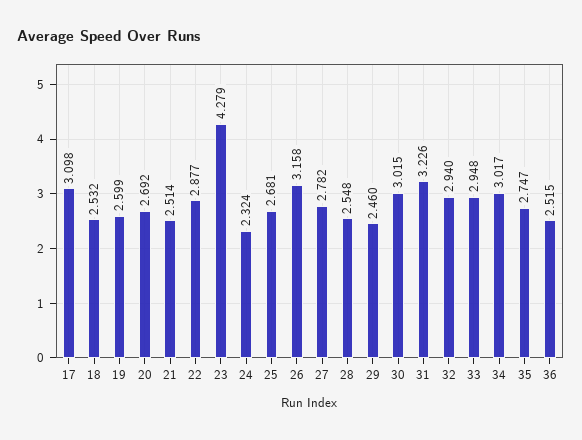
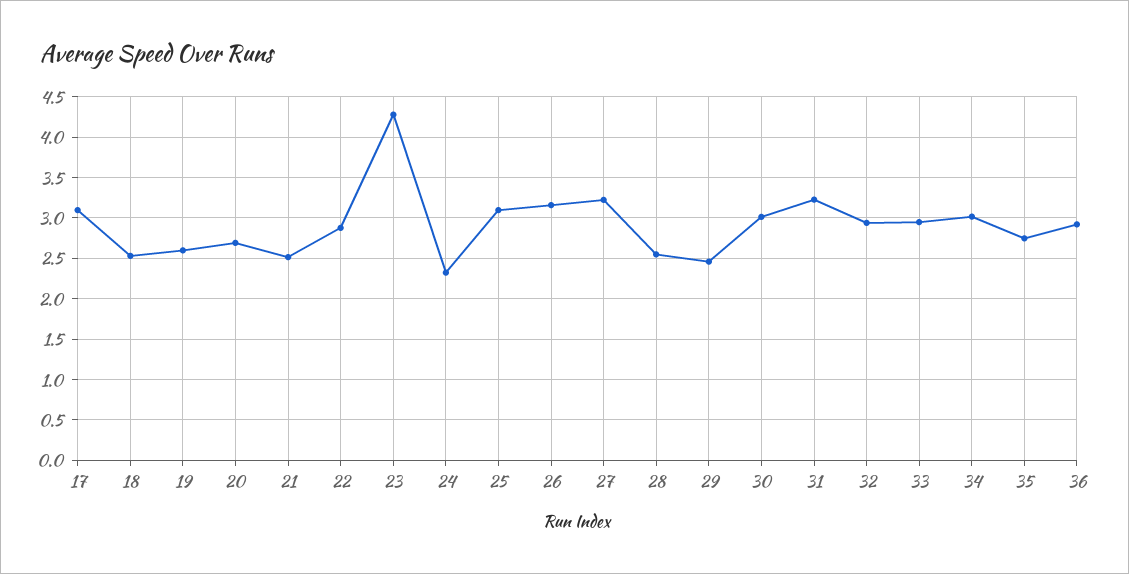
25: 2.681 -> 3.1
27: 2.782 -> 3.2
36: 2.515 -> 2.9

